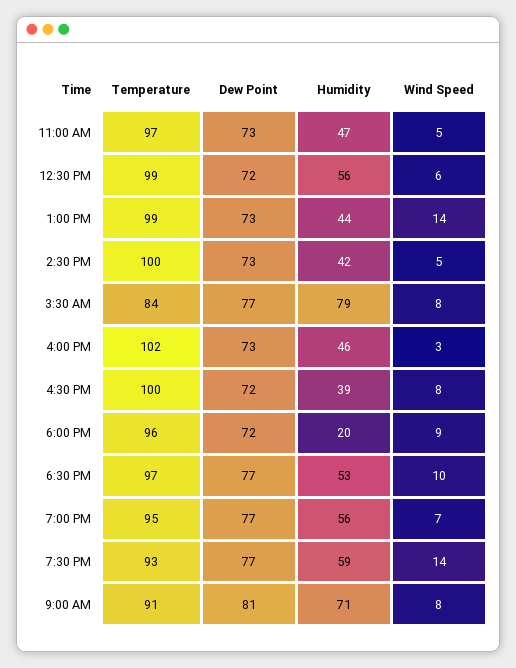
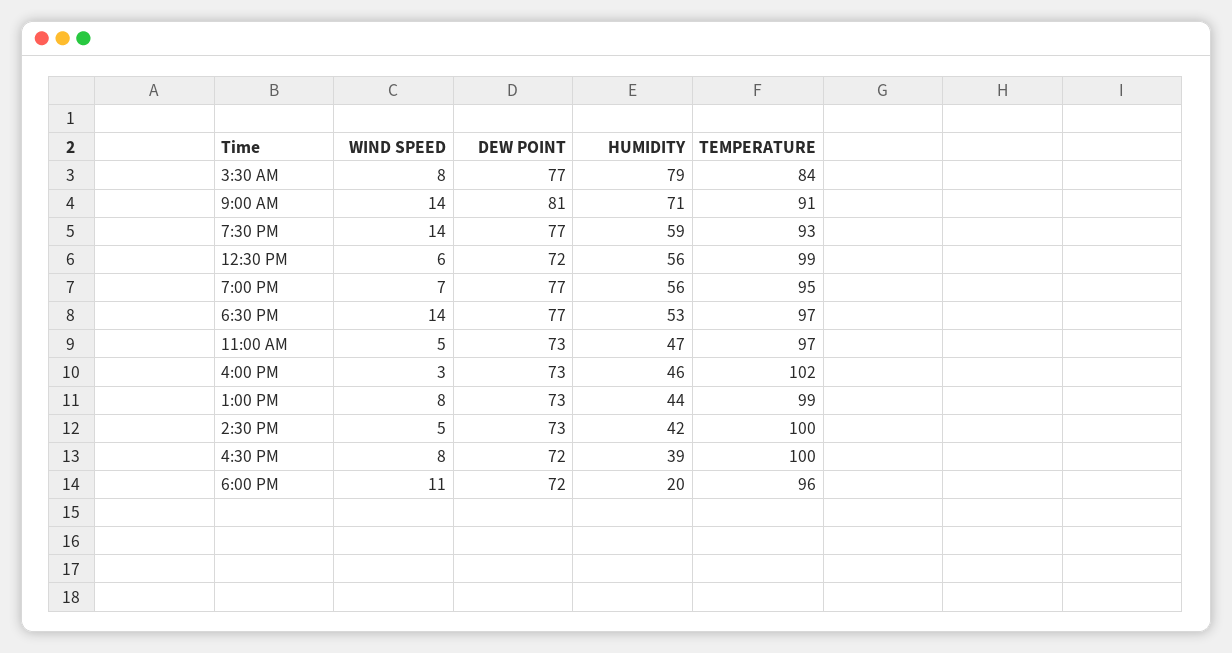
Wind Speed, 1:00 PM: 14 -> 8
Wind Speed, 6:00 PM: 9 -> 11
Wind Speed, 6:30 PM: 10 -> 14
Wind Speed, 9:00 AM: 8 -> 14

